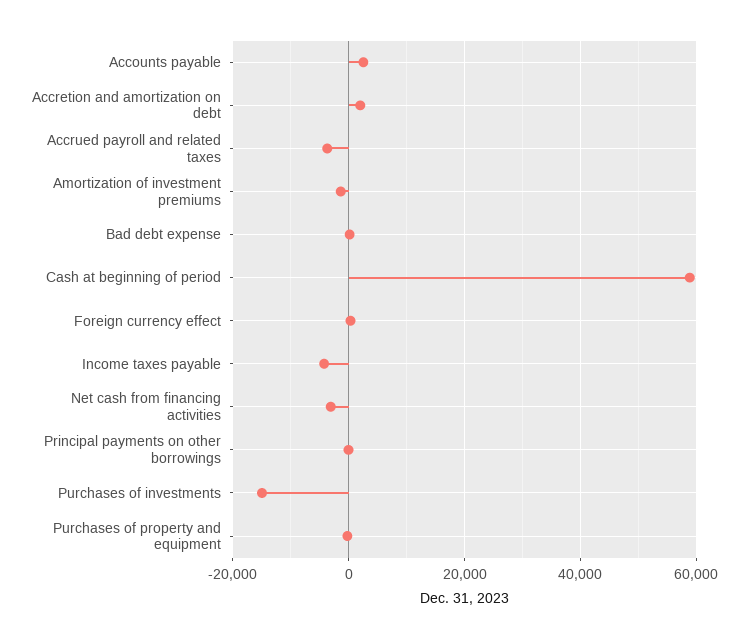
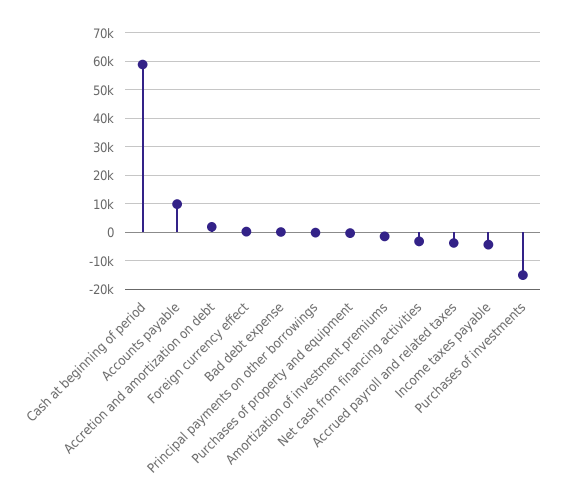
Accounts payable: 2000 -> 10000

